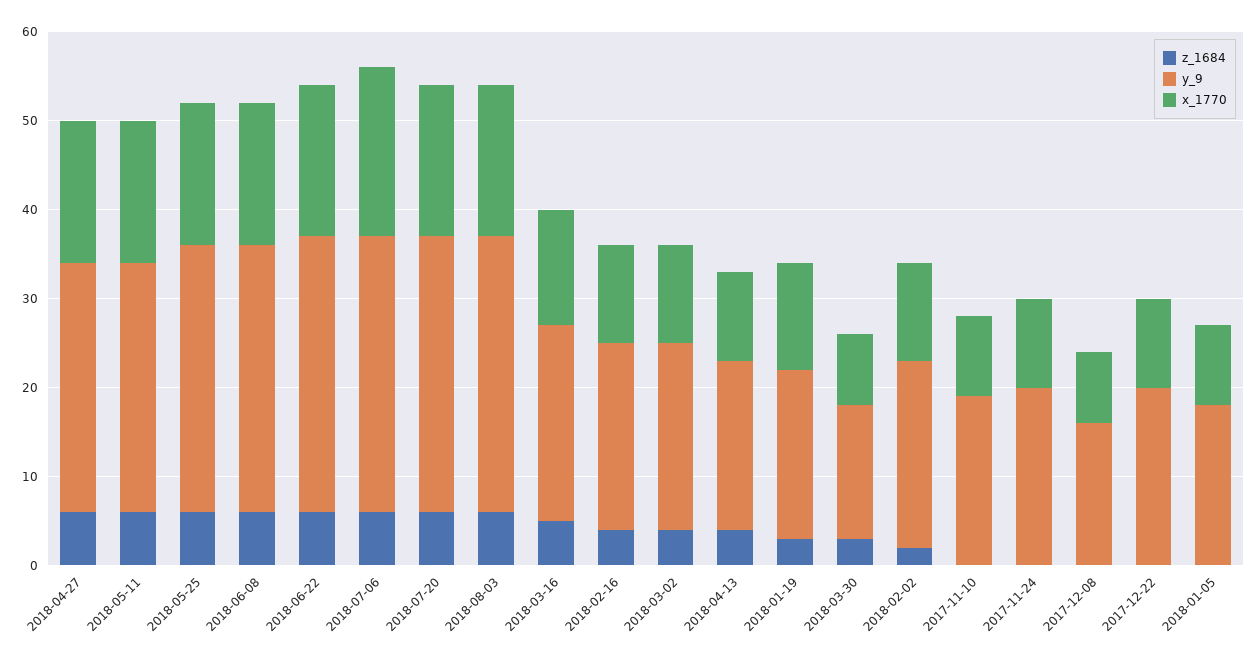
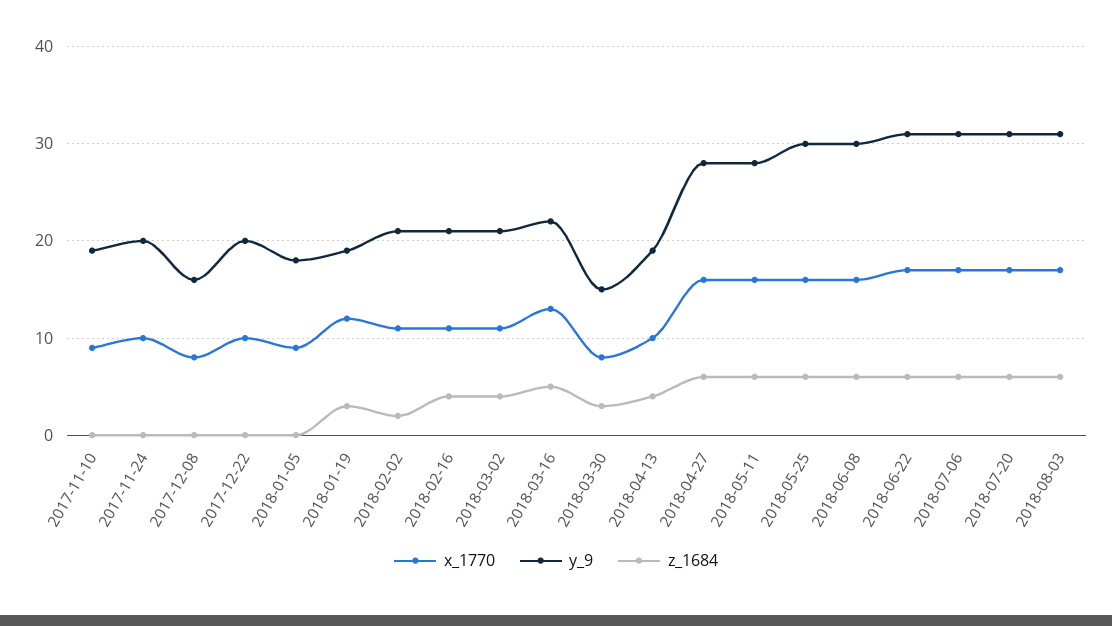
x_1770, 2018-07-06: 19 -> 17

